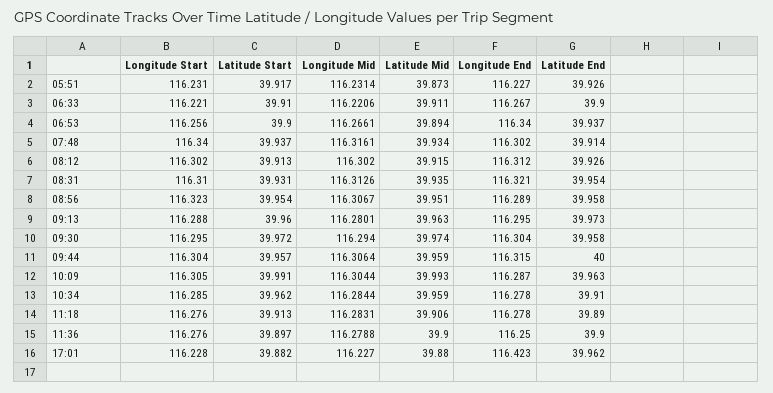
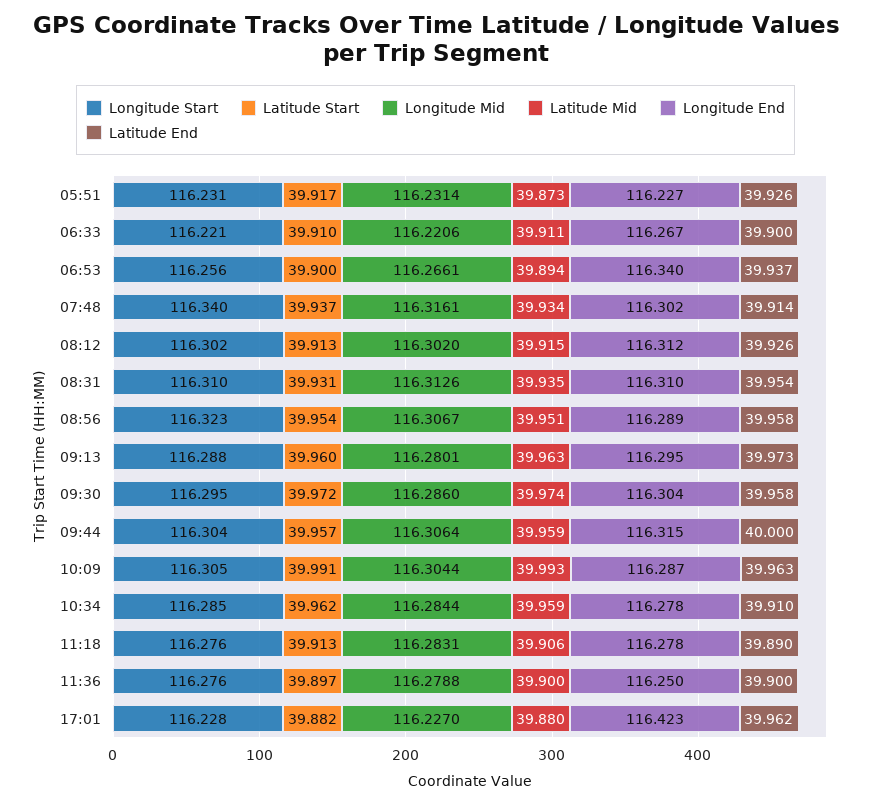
Longitude End, 08:31: 116.321 -> 116.31
Longitude Mid, 09:30: 116.294 -> 116.286

